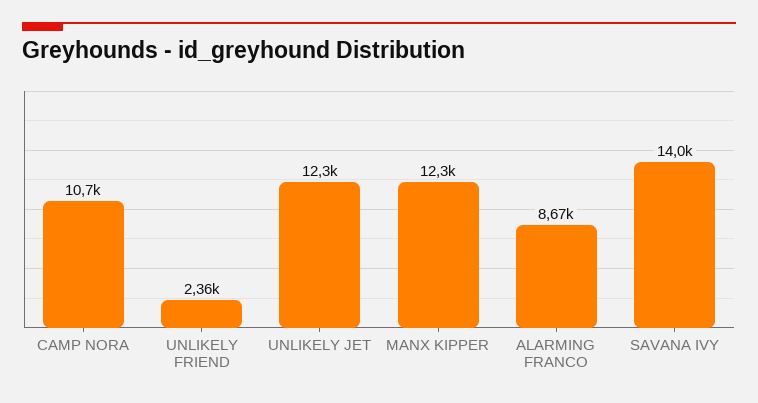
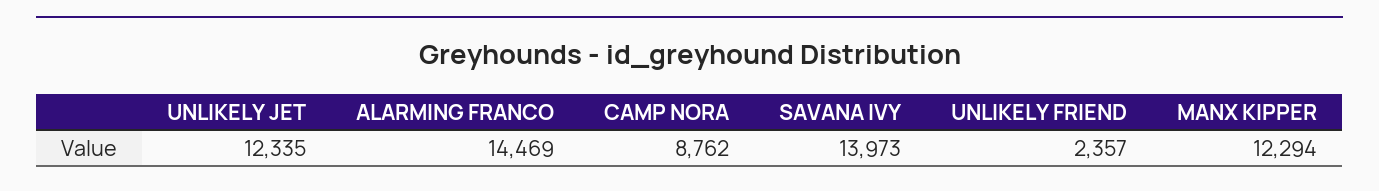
CAMP NORA: 10700 -> 8762
ALARMING FRANCO: 8670 -> 14469

